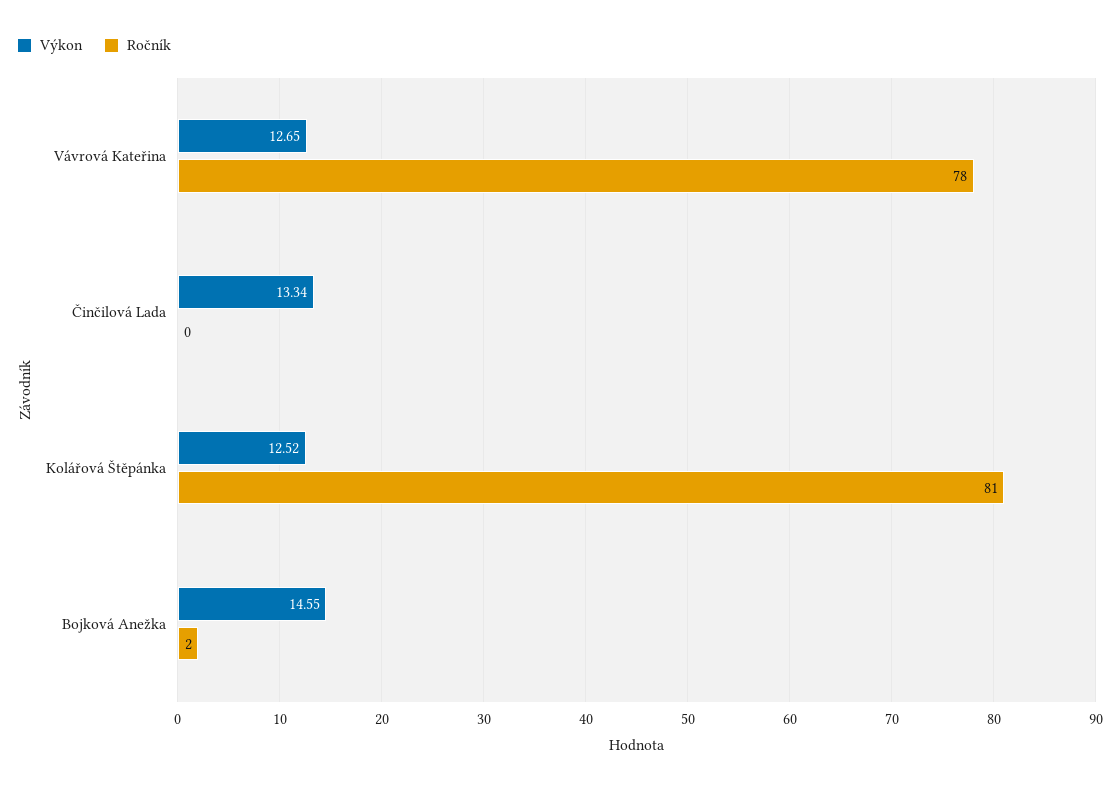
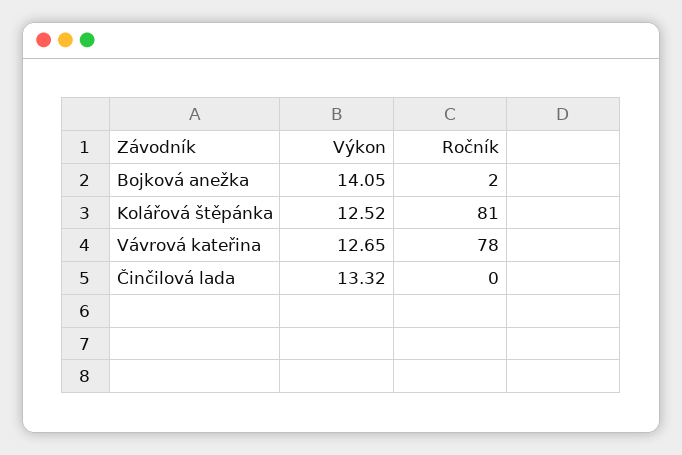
Výkon, Činčilová Lada: 13.34 -> 13.32
Výkon, Bojková Anežka: 14.55 -> 14.05

